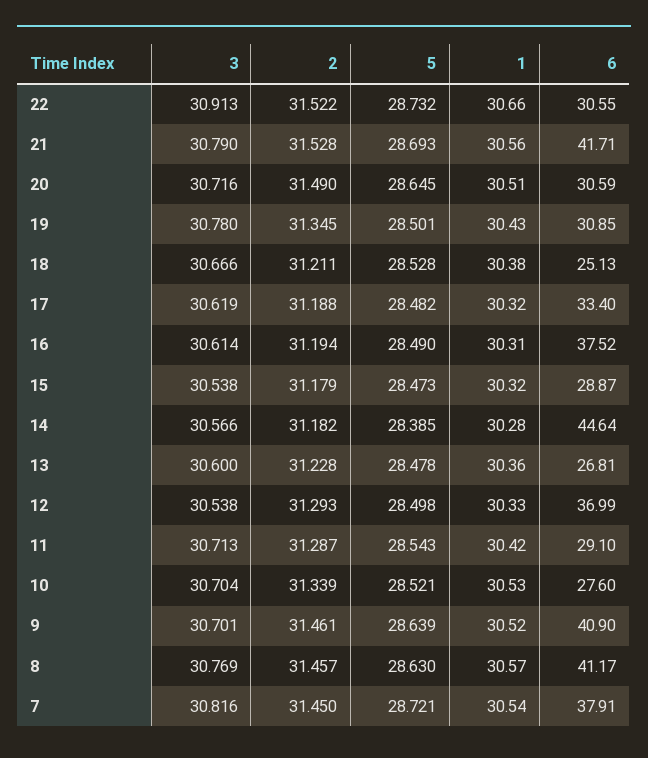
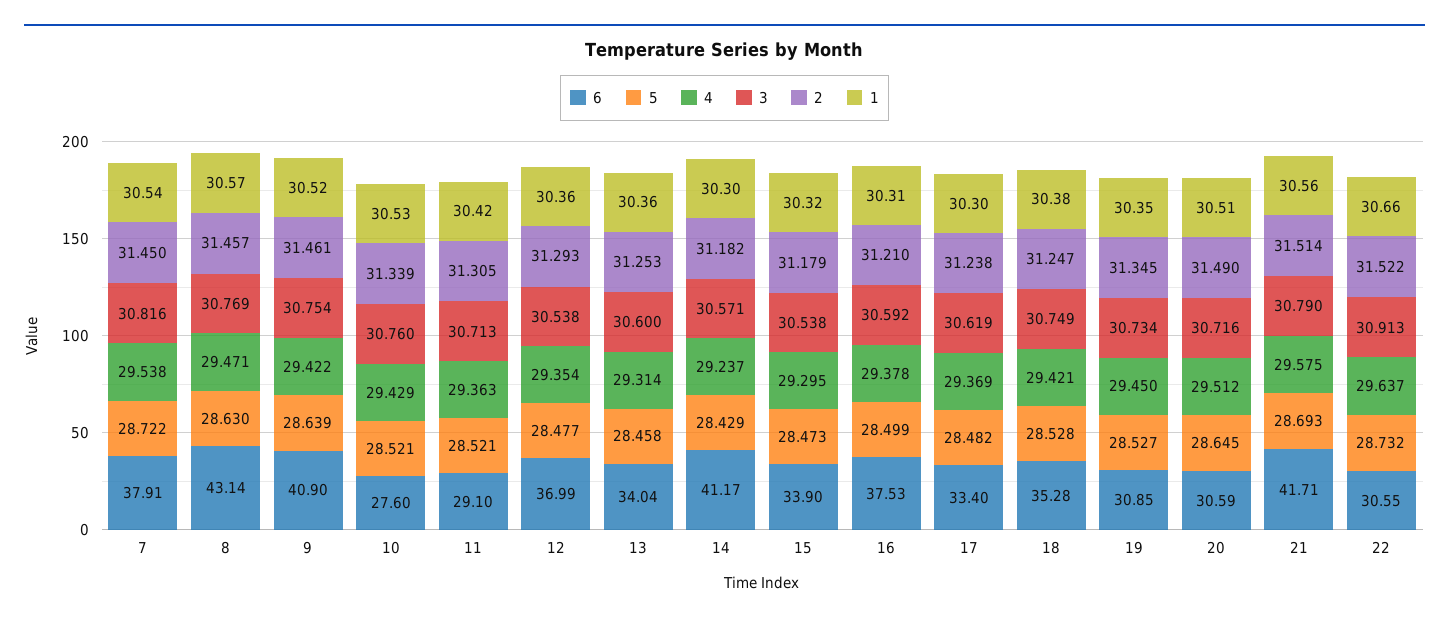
2, 21: 31.528 -> 31.514
3, 19: 30.78 -> 30.734
5, 19: 28.501 -> 28.527
1, 19: 30.43 -> 30.35
3, 18: 30.666 -> 30.749
2, 18: 31.211 -> 31.247
6, 18: 25.13 -> 35.28
2, 17: 31.188 -> 31.238
1, 17: 30.32 -> 30.3
3, 16: 30.614 -> 30.592
2, 16: 31.194 -> 31.21
5, 16: 28.49 -> 28.499
6, 16: 37.52 -> 37.53
6, 15: 28.87 -> 33.9
3, 14: 30.566 -> 30.571
5, 14: 28.385 -> 28.429
1, 14: 30.28 -> 30.3
6, 14: 44.64 -> 41.17
2, 13: 31.228 -> 31.253
5, 13: 28.478 -> 28.458
6, 13: 26.81 -> 34.04
5, 12: 28.498 -> 28.477
1, 12: 30.33 -> 30.36
2, 11: 31.287 -> 31.305
5, 11: 28.543 -> 28.521
3, 10: 30.704 -> 30.76
3, 9: 30.701 -> 30.754
6, 8: 41.17 -> 43.14
5, 7: 28.721 -> 28.722
4, 7: none -> 29.538
4, 8: none -> 29.471
4, 9: none -> 29.422
4, 10: none -> 29.429
4, 11: none -> 29.363
4, 12: none -> 29.354
4, 13: none -> 29.314
4, 14: none -> 29.237
4, 15: none -> 29.295
4, 16: none -> 29.378
4, 17: none -> 29.369
4, 18: none -> 29.421
4, 19: none -> 29.45
4, 20: none -> 29.512
4, 21: none -> 29.575
4, 22: none -> 29.637

